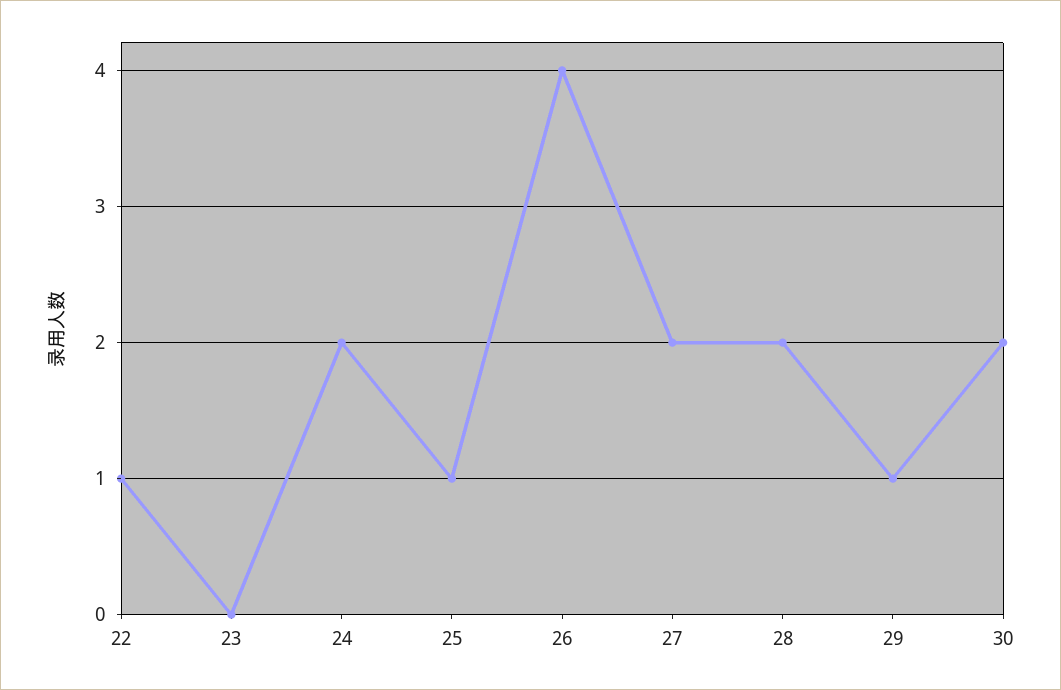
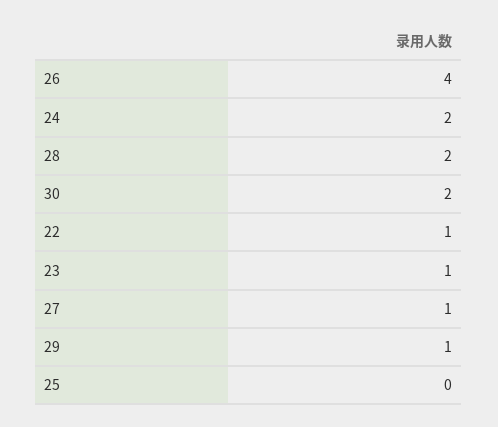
23: 0 -> 1
25: 1 -> 0
27: 2 -> 1

